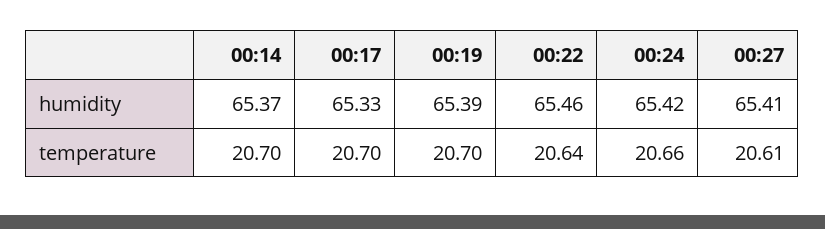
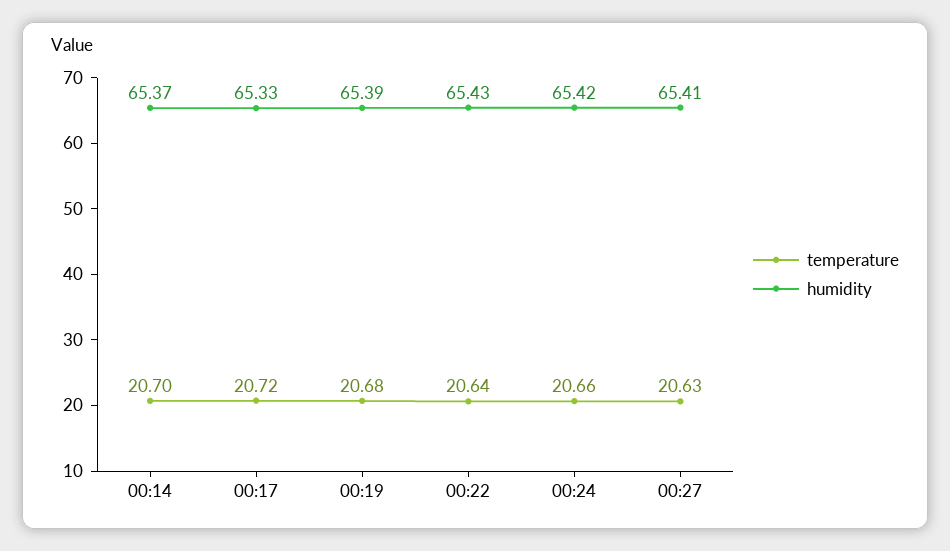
humidity, 00:22: 65.46 -> 65.43
temperature, 00:17: 20.7 -> 20.72
temperature, 00:19: 20.7 -> 20.68
temperature, 00:27: 20.61 -> 20.63

